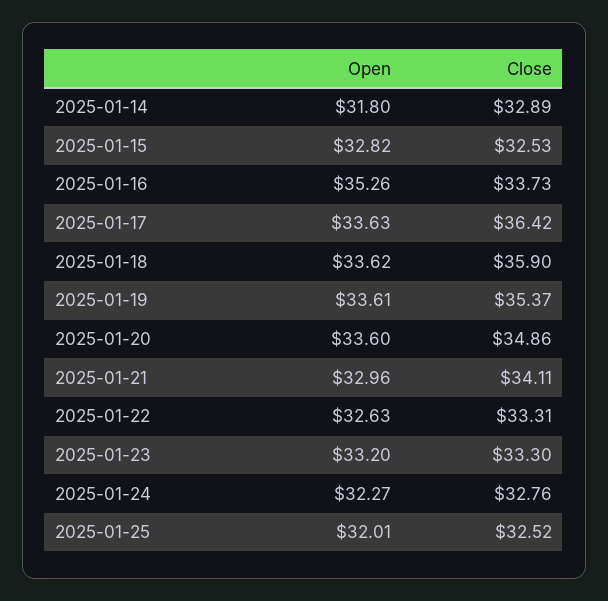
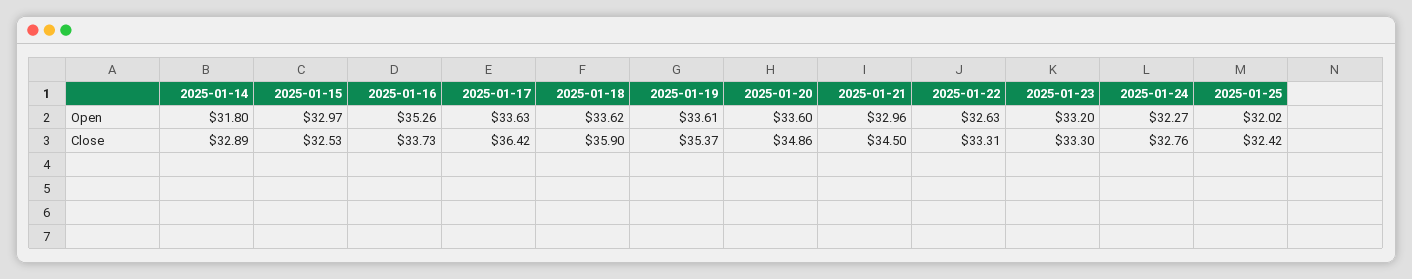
Open, 2025-01-15: 32.82 -> 32.97
Close, 2025-01-21: 34.11 -> 34.5
Open, 2025-01-25: 32.01 -> 32.02
Close, 2025-01-25: 32.52 -> 32.42

